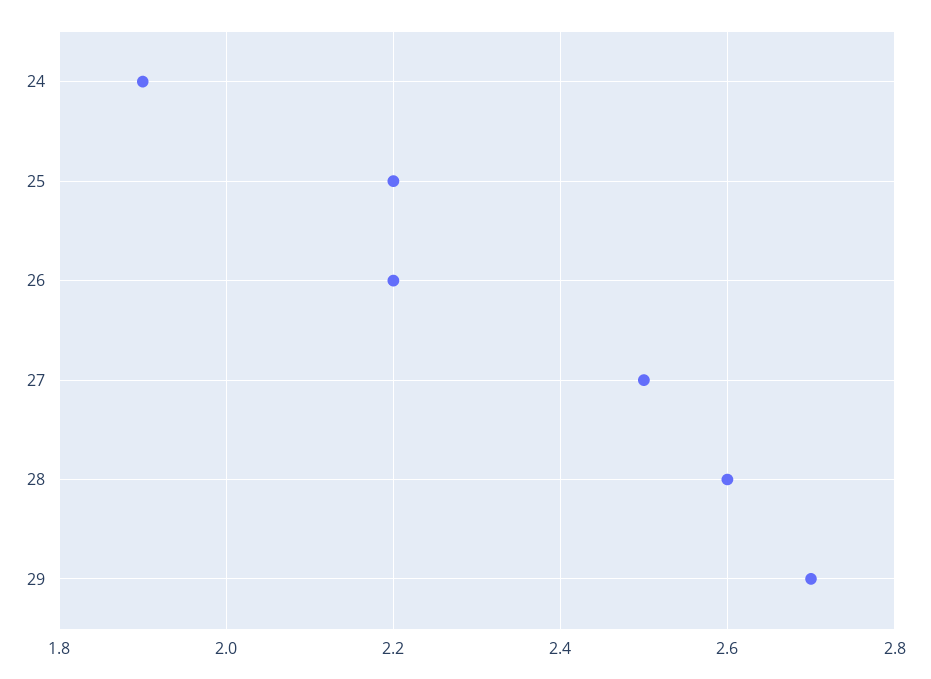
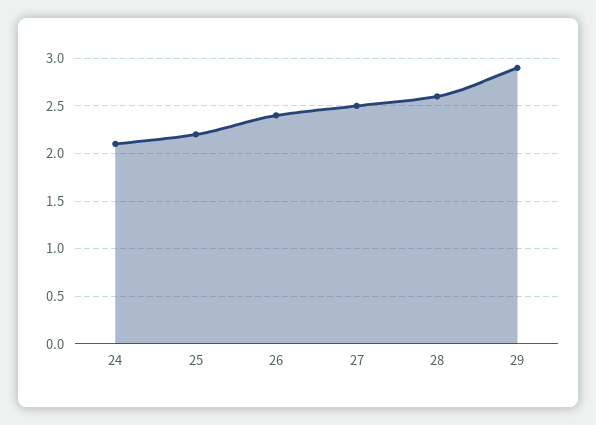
24: 1.9 -> 2.1
26: 2.2 -> 2.4
29: 2.7 -> 2.9

